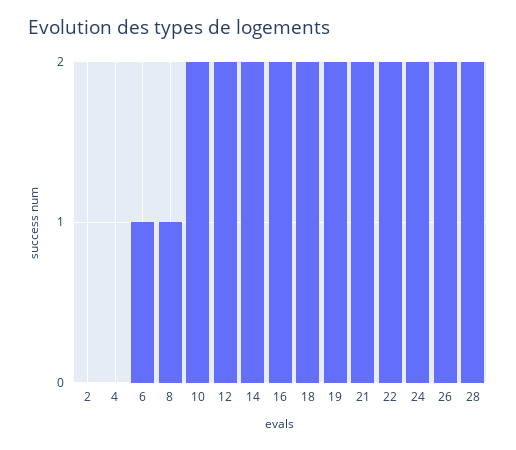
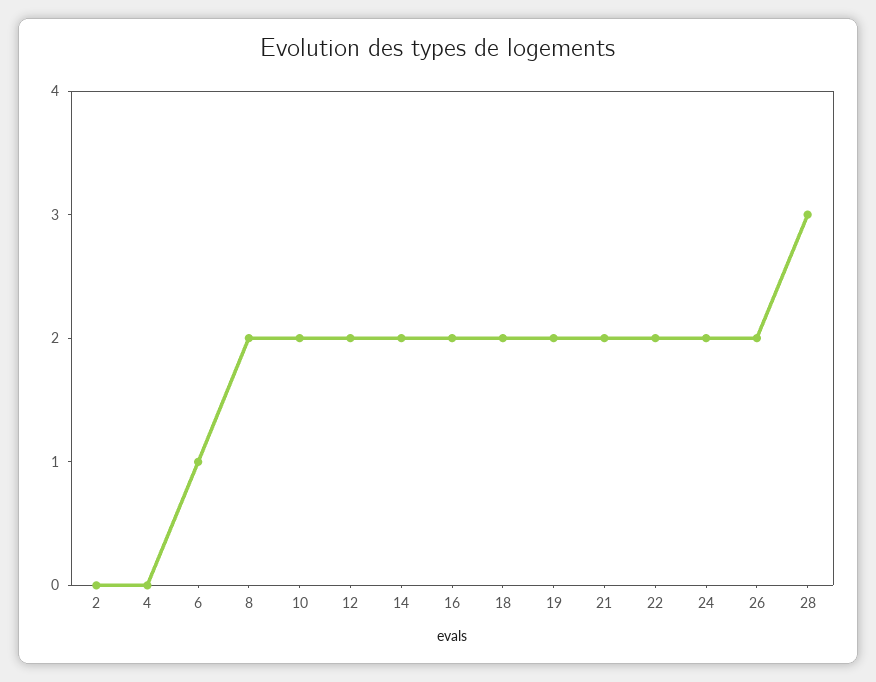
8: 1 -> 2
28: 2 -> 3

